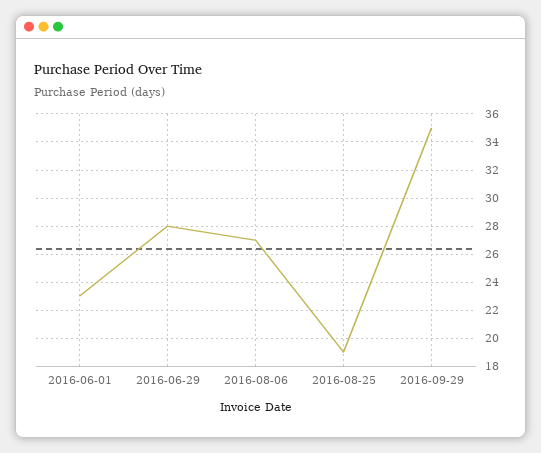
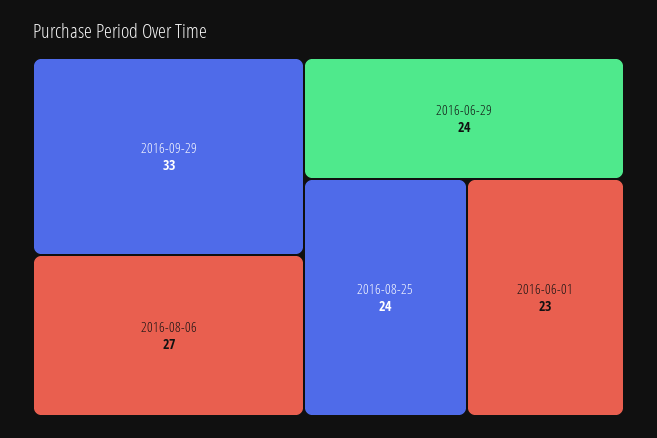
2016-06-29: 28 -> 24
2016-08-25: 19 -> 24
2016-09-29: 35 -> 33

